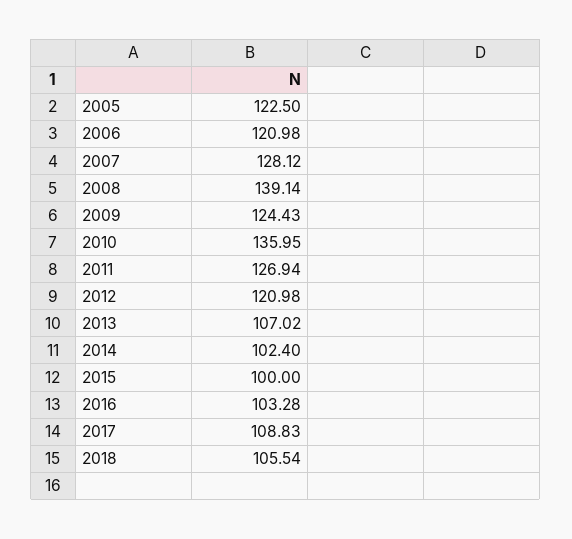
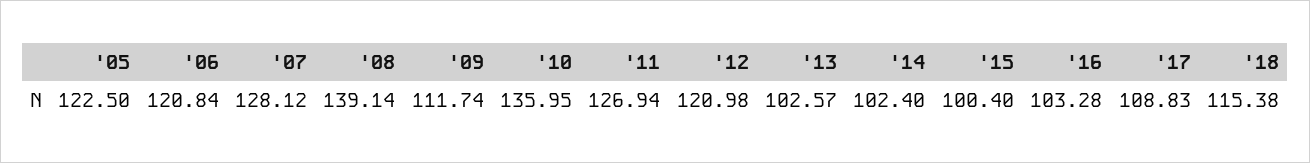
2006: 120.98 -> 120.84
2009: 124.43 -> 111.74
2013: 107.02 -> 102.57
2015: 100 -> 100.4
2018: 105.54 -> 115.38

